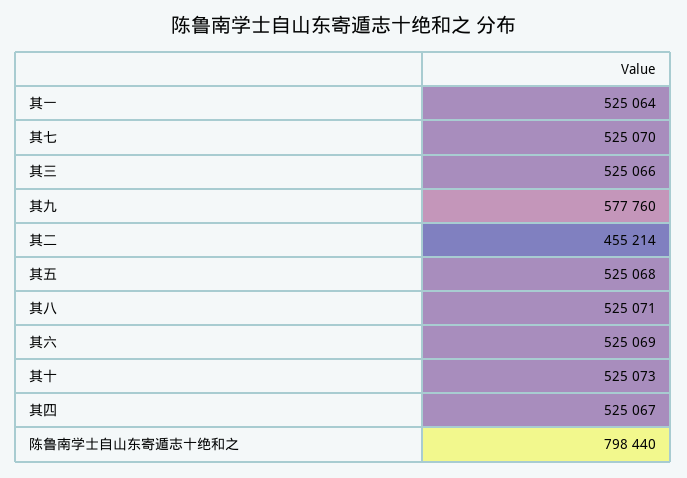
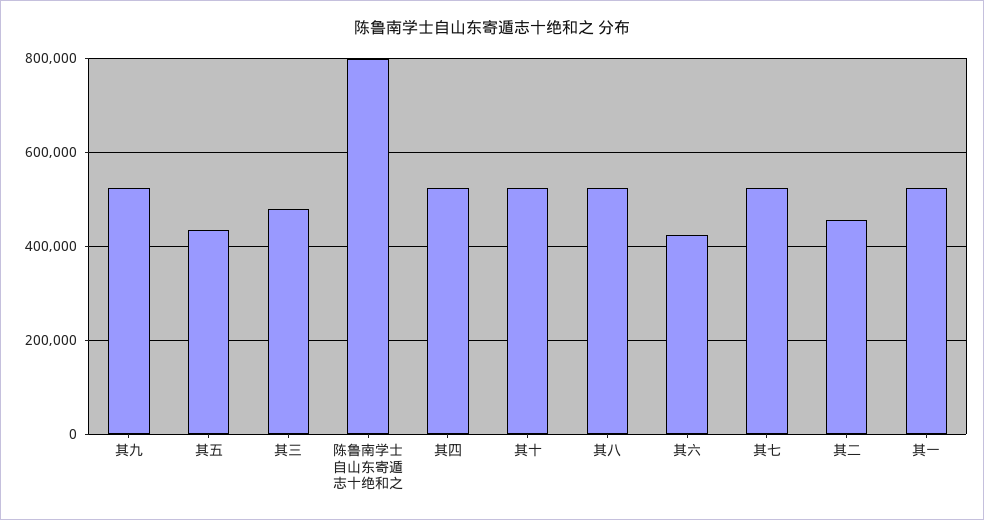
其三: 525066 -> 480000
其九: 577760 -> 520000
其五: 525068 -> 440000
其六: 525069 -> 420000

